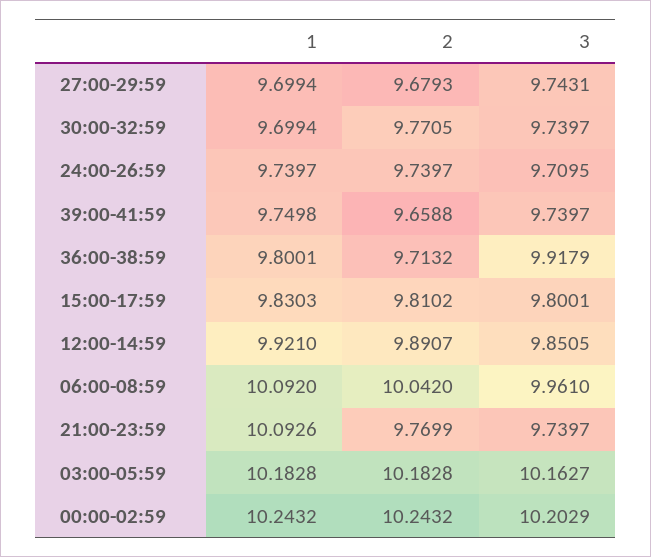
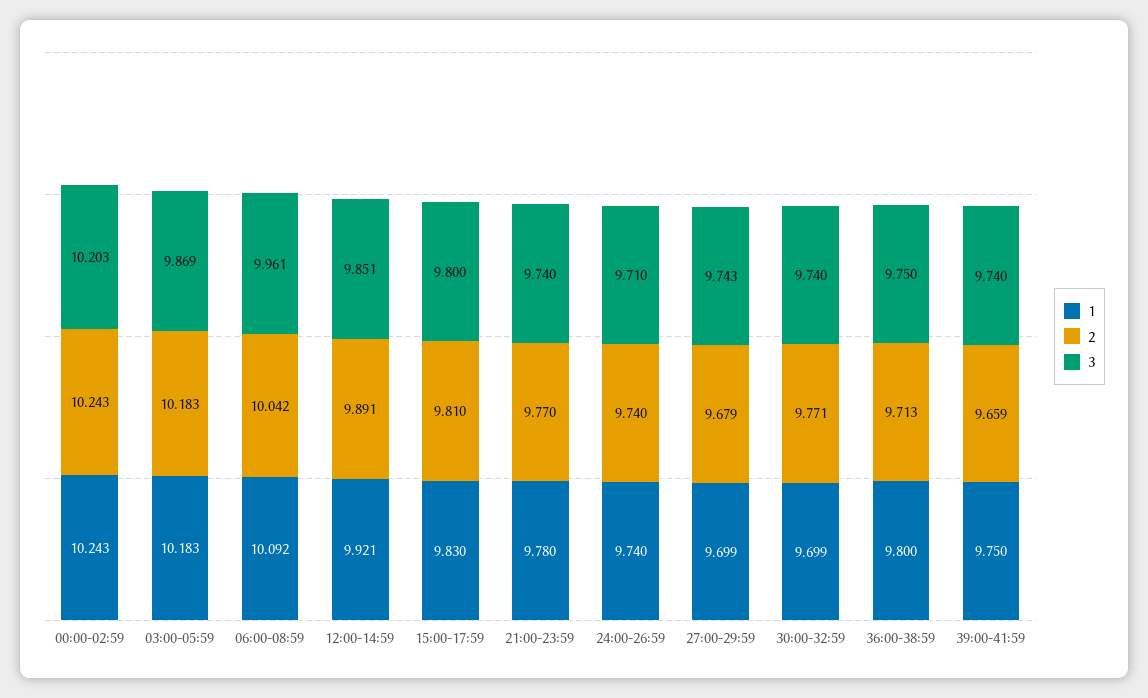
3, 36:00-38:59: 9.9179 -> 9.75
1, 21:00-23:59: 10.0926 -> 9.78
3, 03:00-05:59: 10.1627 -> 9.869

